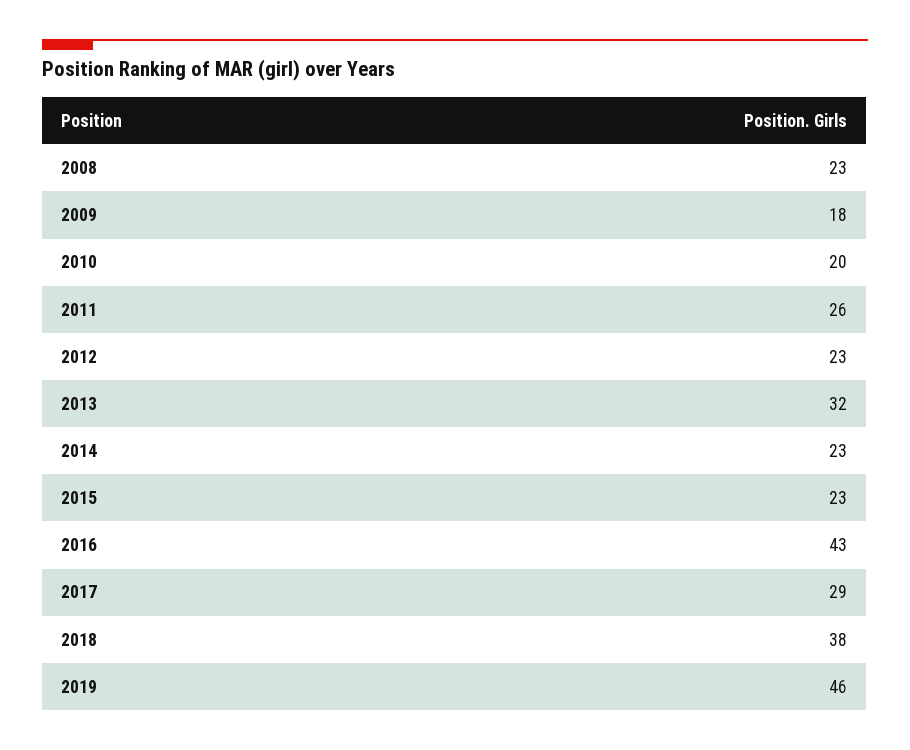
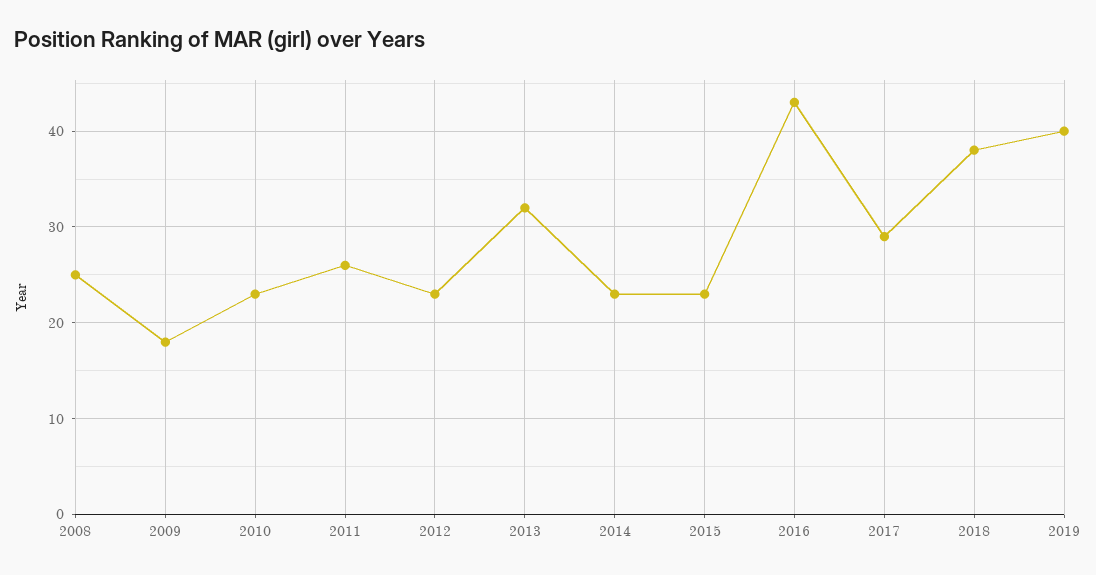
2008: 23 -> 25
2010: 20 -> 23
2019: 46 -> 40

